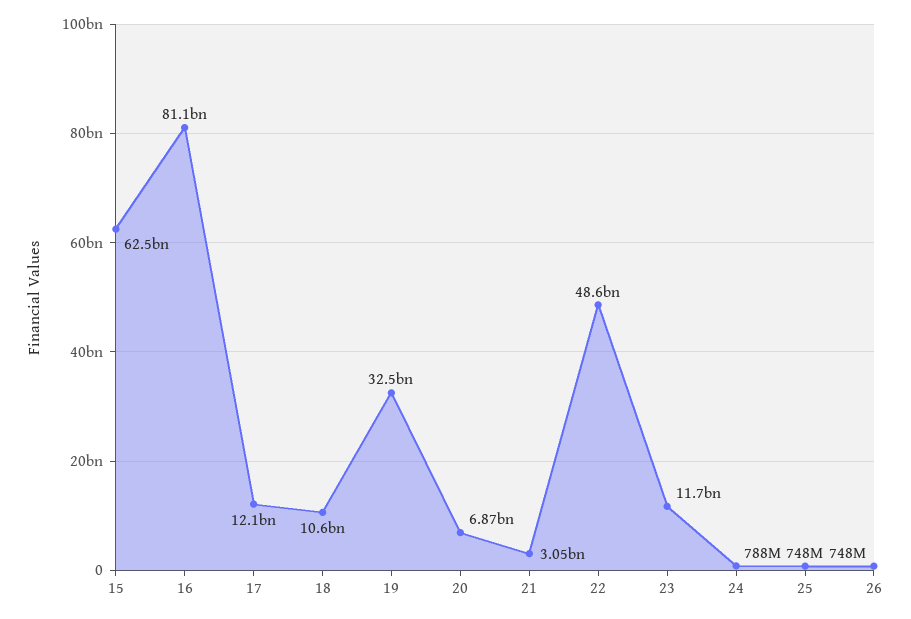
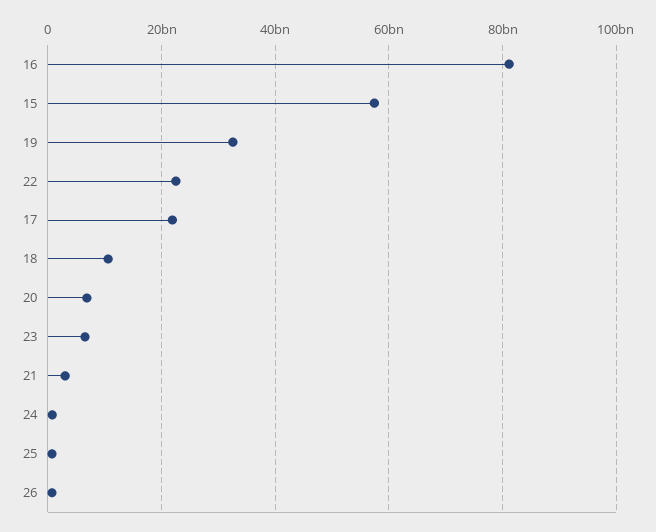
15: 62500000000 -> 58000000000
17: 12100000000 -> 22000000000
22: 48600000000 -> 22000000000
23: 11700000000 -> 6000000000

